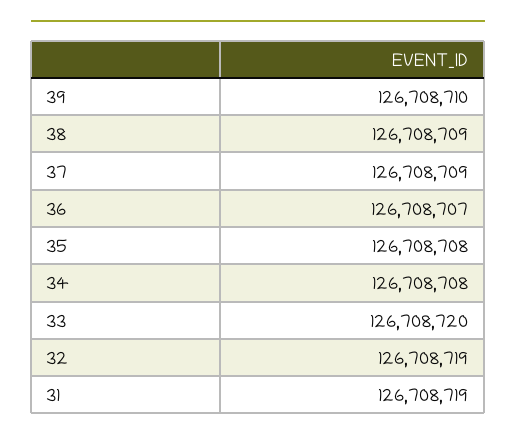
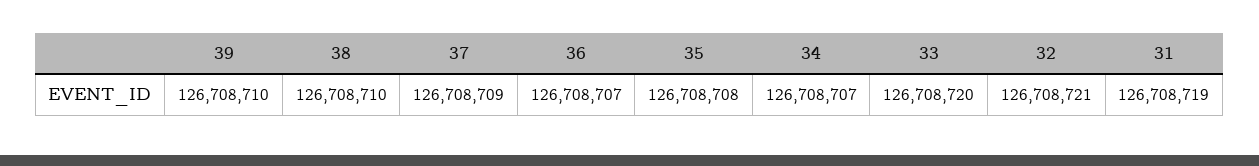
38: 126708709 -> 126708710
34: 126708708 -> 126708707
32: 126708719 -> 126708721

